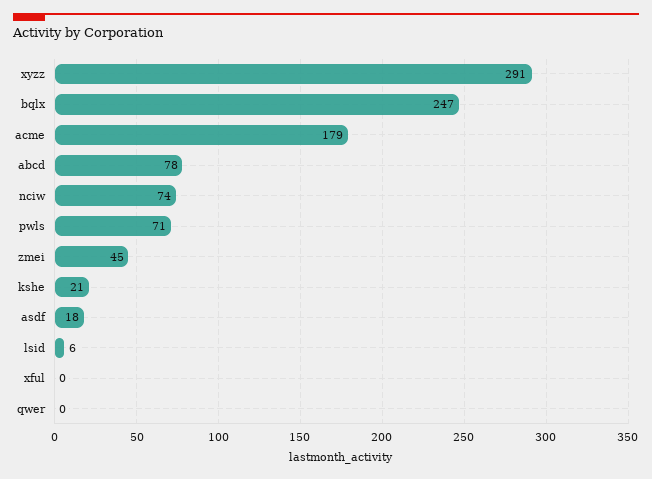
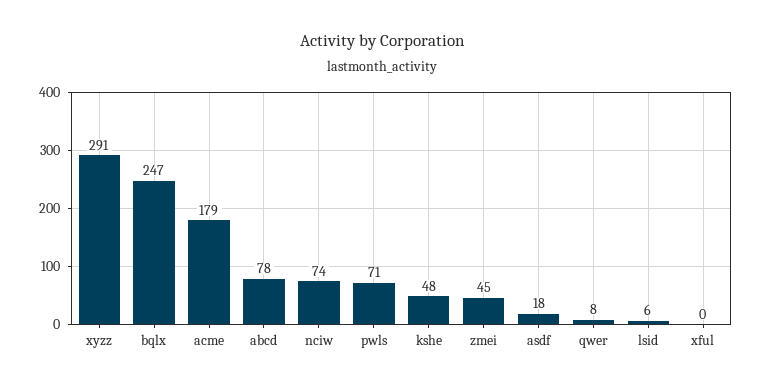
kshe: 21 -> 48
qwer: 0 -> 8

